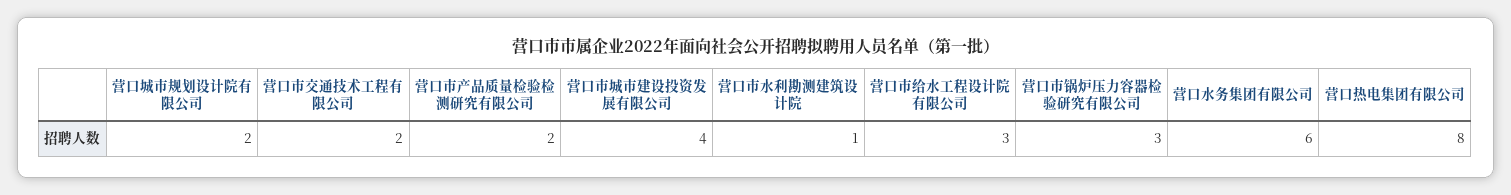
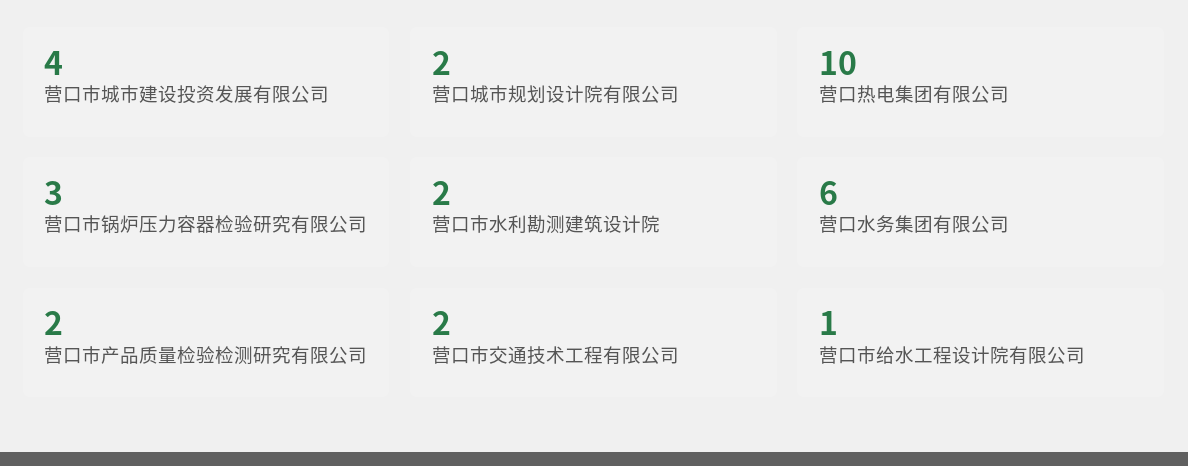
营口市水利勘测建筑设计院: 1 -> 2
营口市给水工程设计院有限公司: 3 -> 1
营口热电集团有限公司: 8 -> 10

